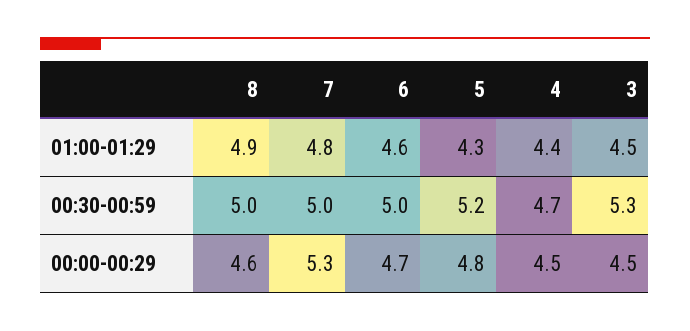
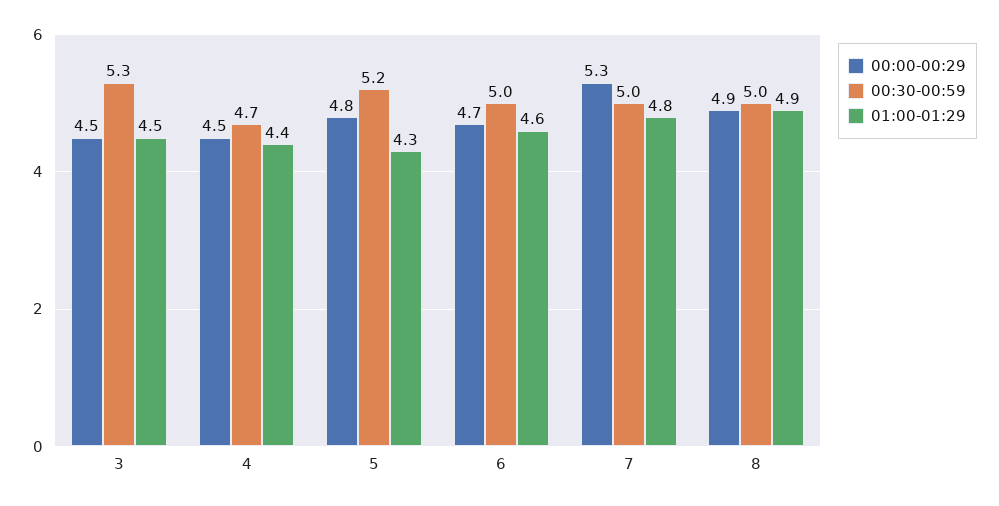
00:00-00:29, 8: 4.6 -> 4.9

